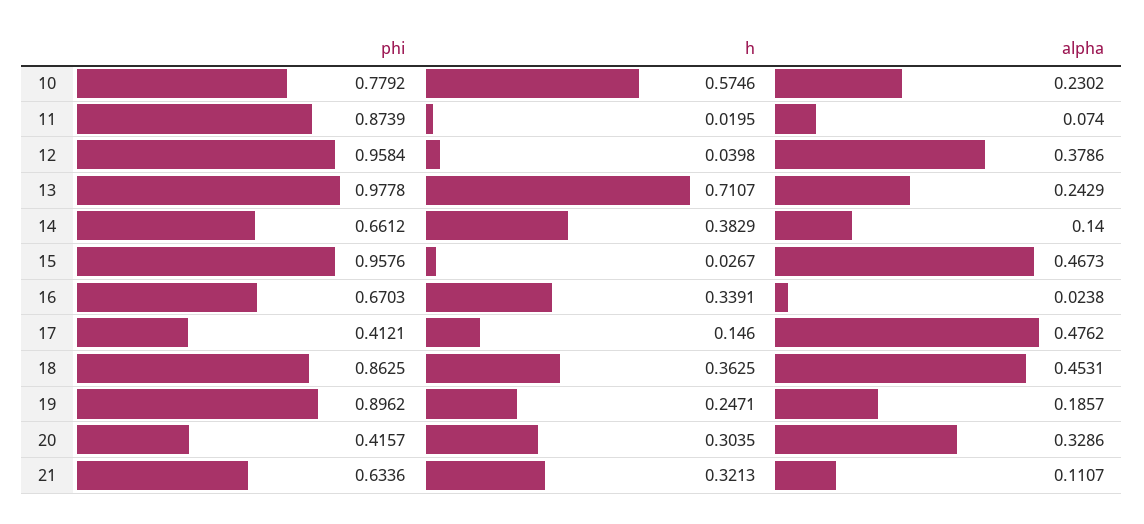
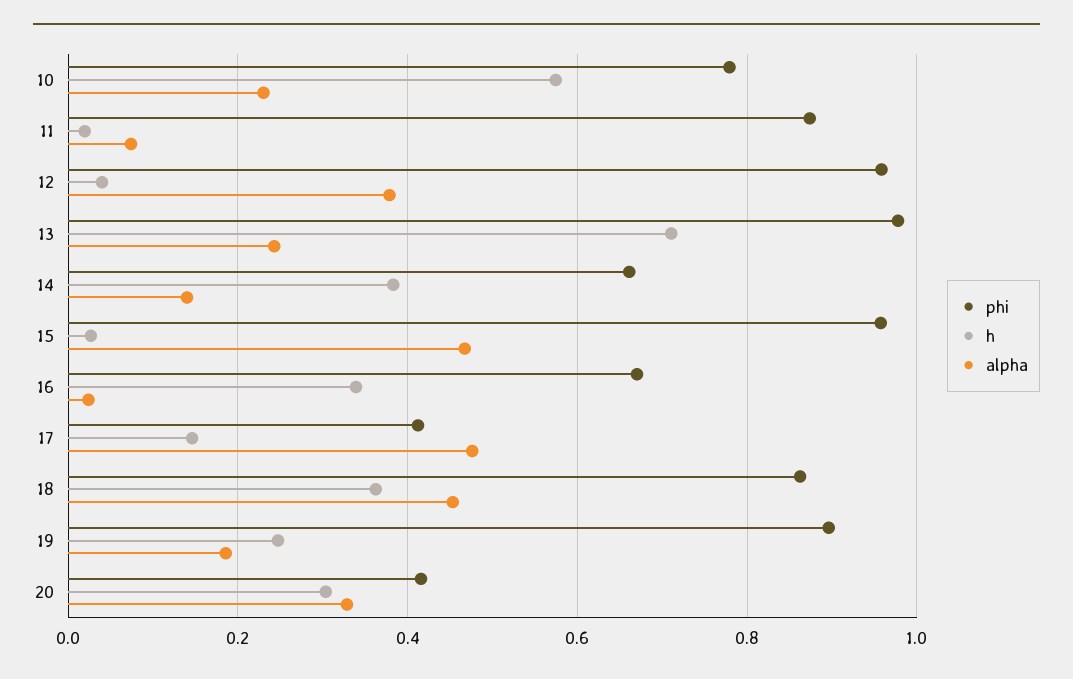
phi, 21: 0.6336 -> none
h, 21: 0.3213 -> none
alpha, 21: 0.1107 -> none

